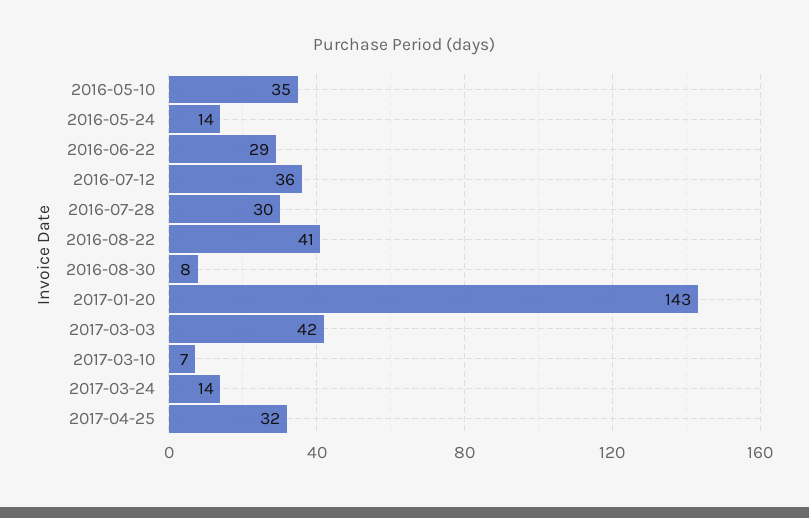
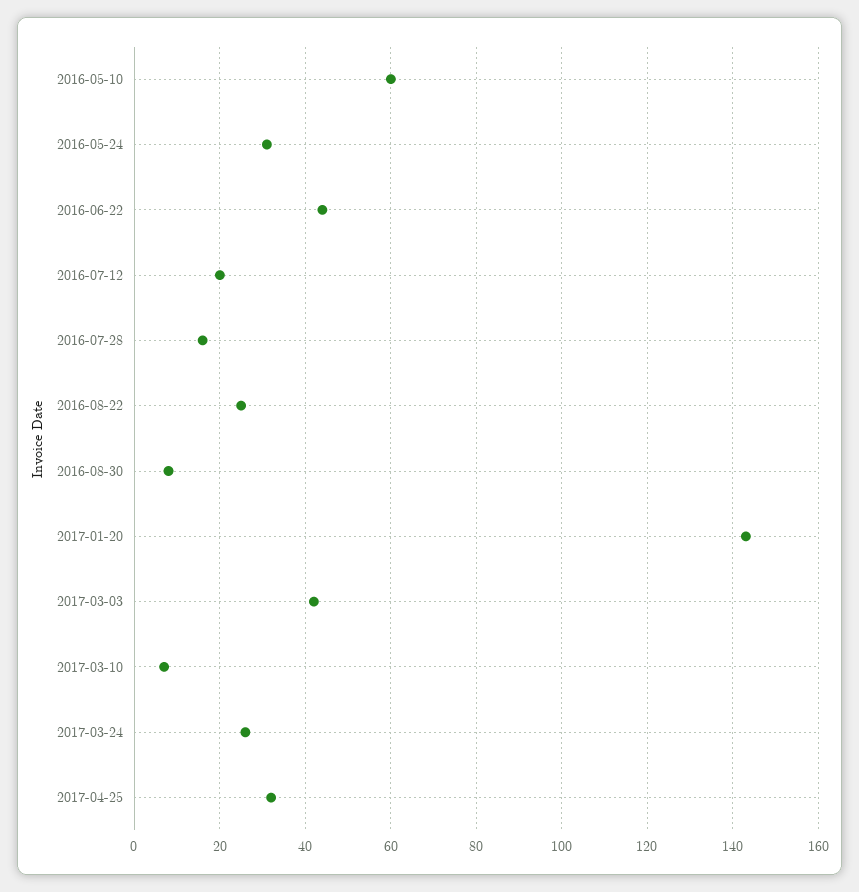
2016-05-10: 35 -> 60
2016-05-24: 14 -> 30
2016-06-22: 29 -> 45
2016-07-12: 36 -> 20
2016-07-28: 30 -> 15
2016-08-22: 41 -> 25
2017-03-24: 14 -> 25

